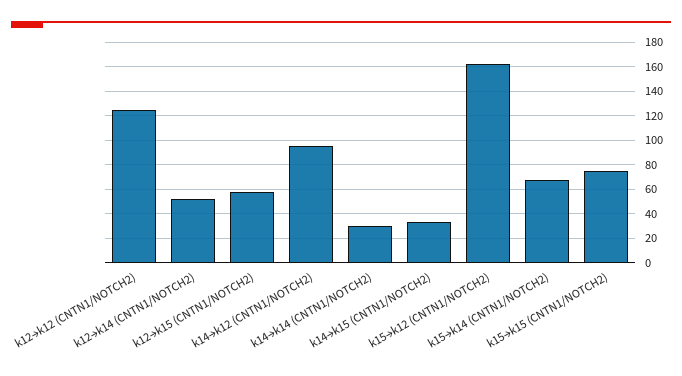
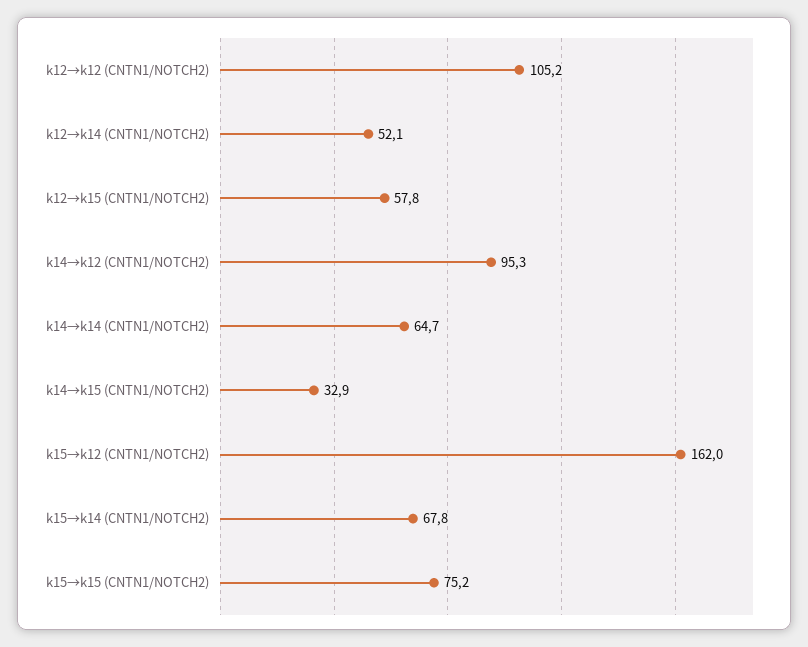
k12→k12 (CNTN1/NOTCH2): 125 -> 105.2
k14→k14 (CNTN1/NOTCH2): 30 -> 64.7

